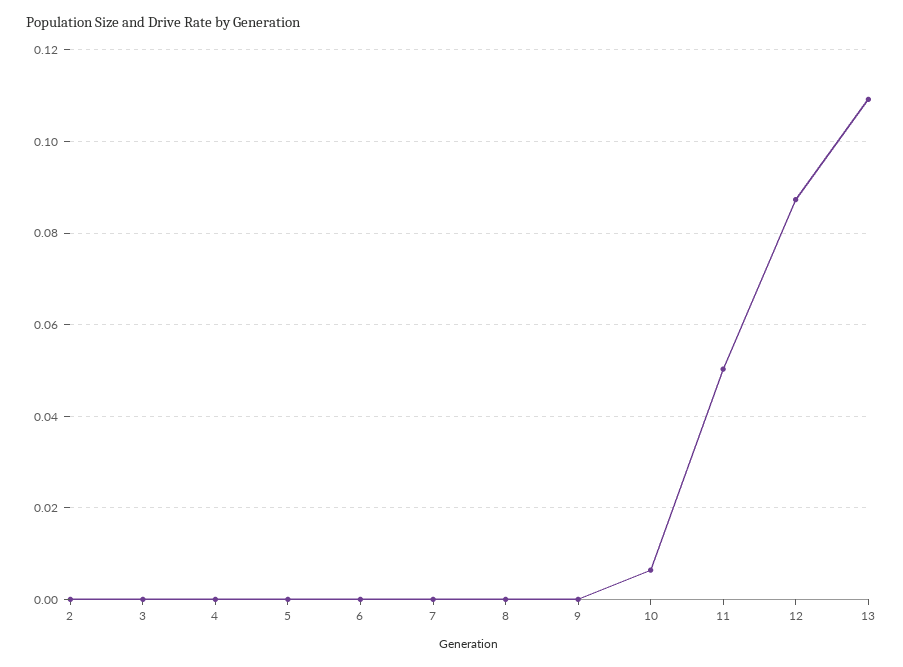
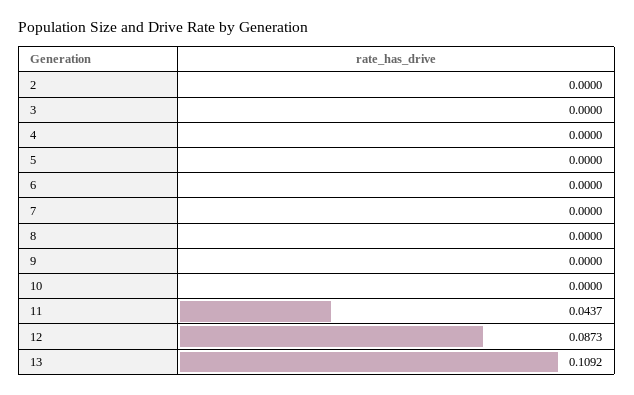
10: 0.006 -> 0
11: 0.05 -> 0.0437

